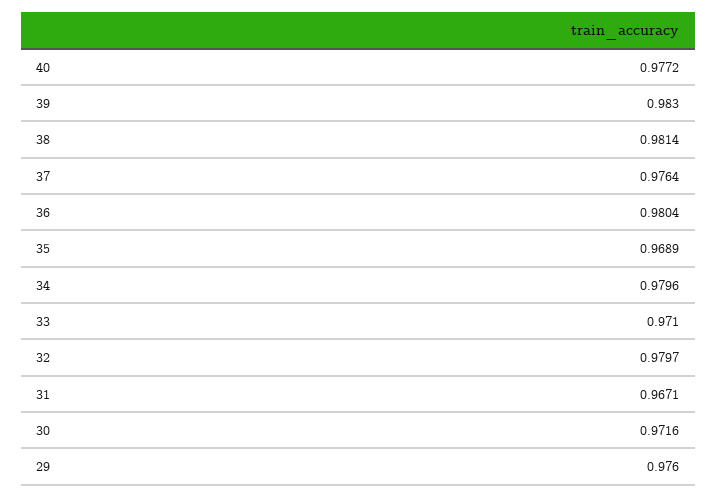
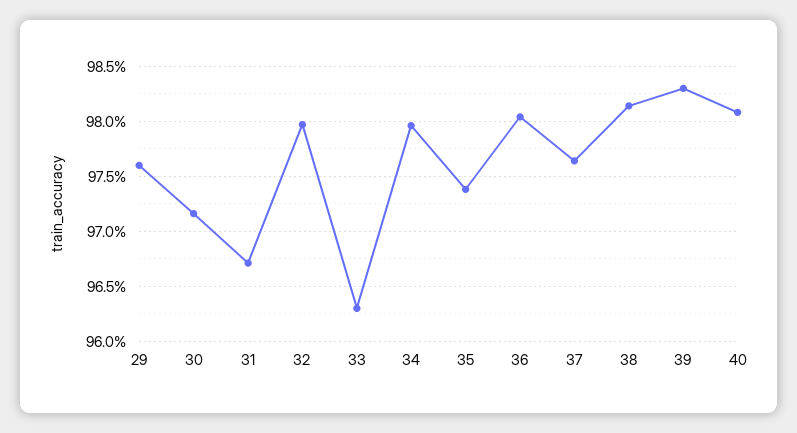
40: 0.9772 -> 0.981
35: 0.9689 -> 0.974
33: 0.971 -> 0.963

